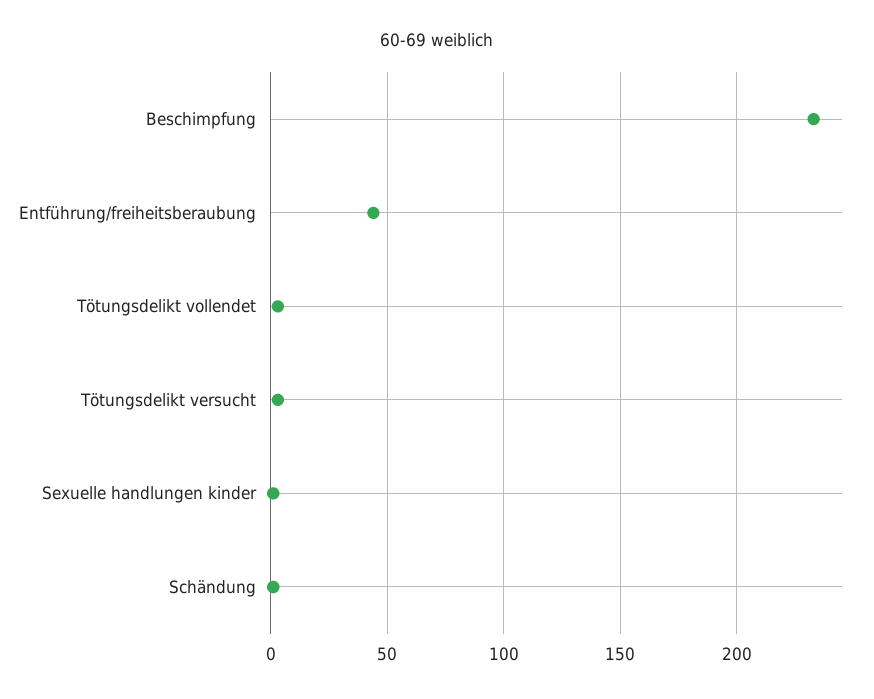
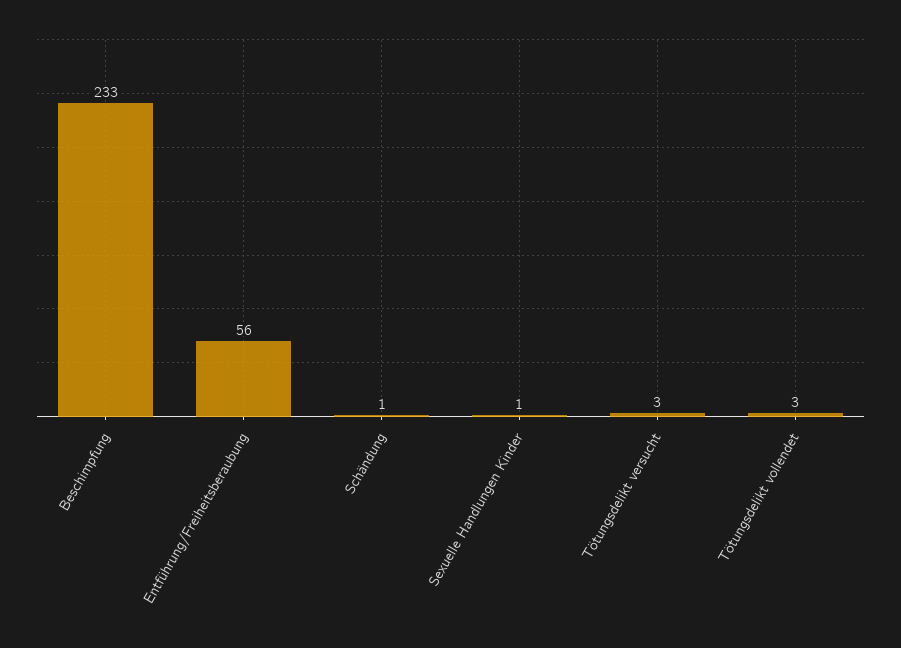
Entführung/freiheitsberaubung: 45 -> 56

